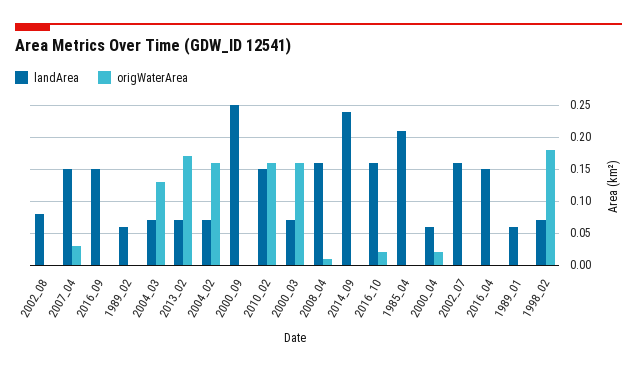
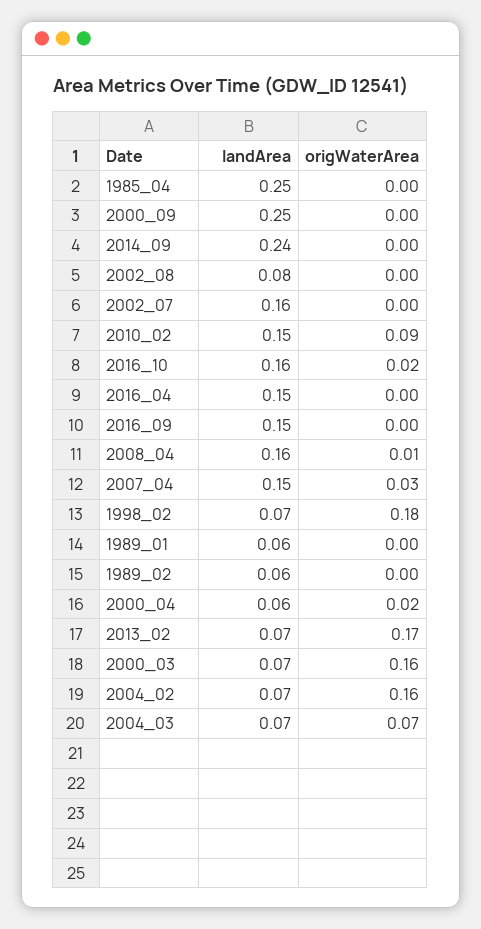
origWaterArea, 2004_03: 0.13 -> 0.07
origWaterArea, 2010_02: 0.16 -> 0.09
landArea, 1985_04: 0.21 -> 0.25

